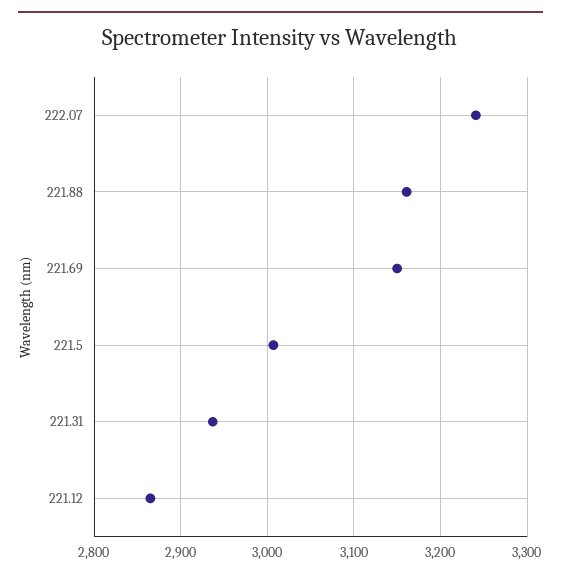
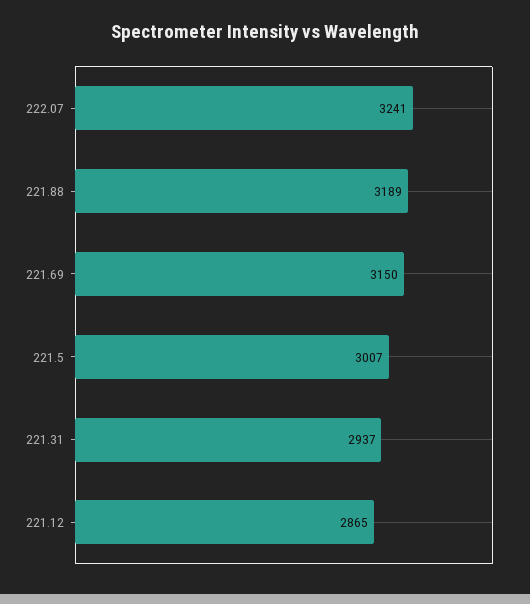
221.88: 3160 -> 3189

